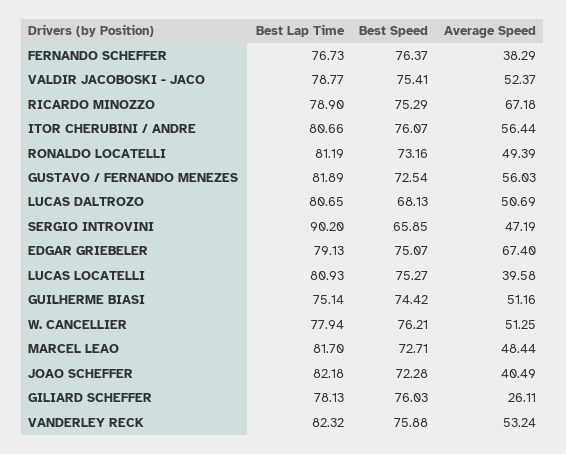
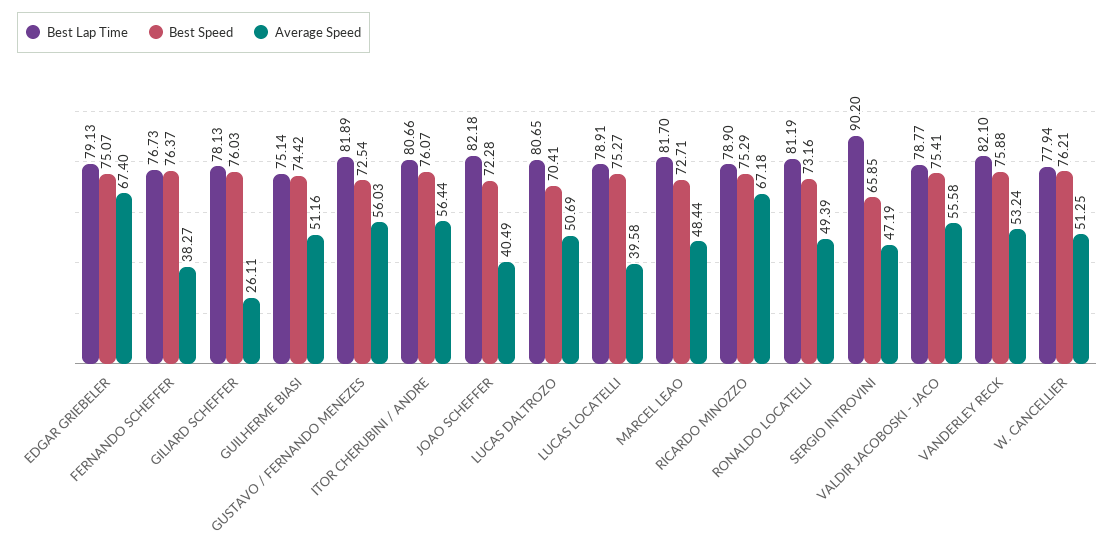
Average Speed, FERNANDO SCHEFFER: 38.29 -> 38.27
Average Speed, VALDIR JACOBOSKI - JACO: 52.37 -> 55.58
Best Speed, LUCAS DALTROZO: 68.13 -> 70.41
Best Lap Time, LUCAS LOCATELLI: 80.93 -> 78.91
Best Lap Time, VANDERLEY RECK: 82.32 -> 82.1

